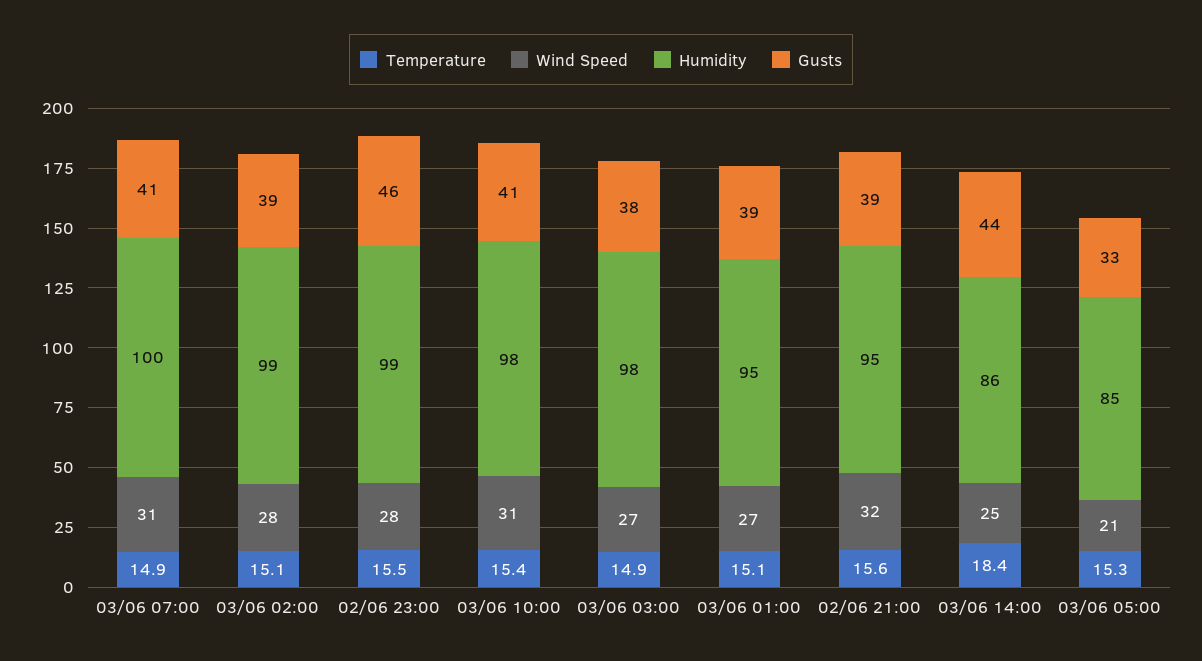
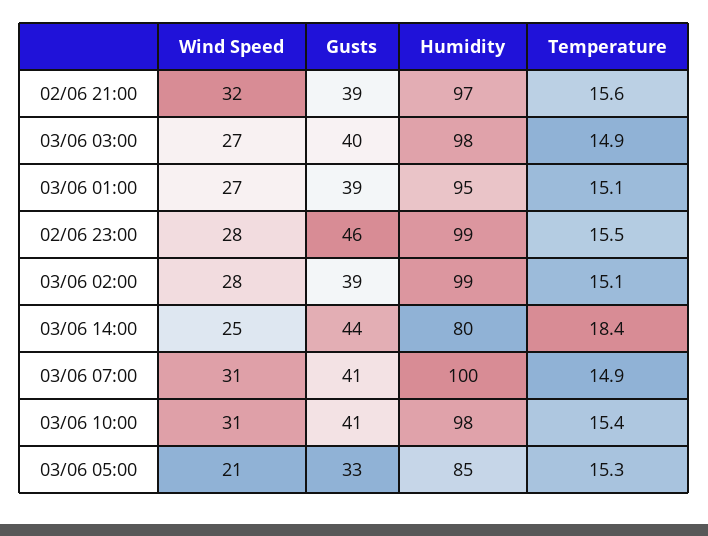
Gusts, 03/06 03:00: 38 -> 40
Humidity, 02/06 21:00: 95 -> 97
Humidity, 03/06 14:00: 86 -> 80

